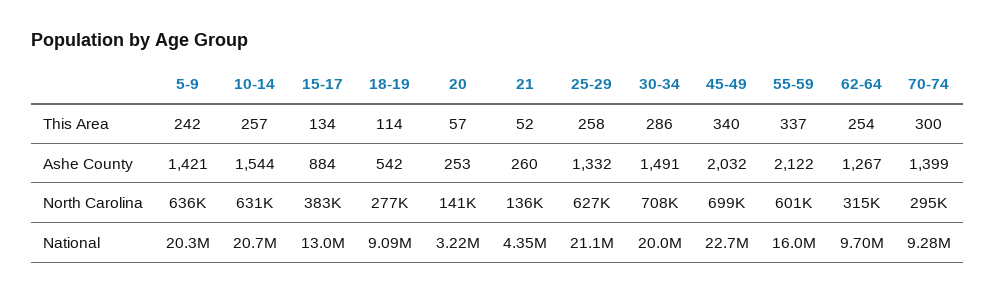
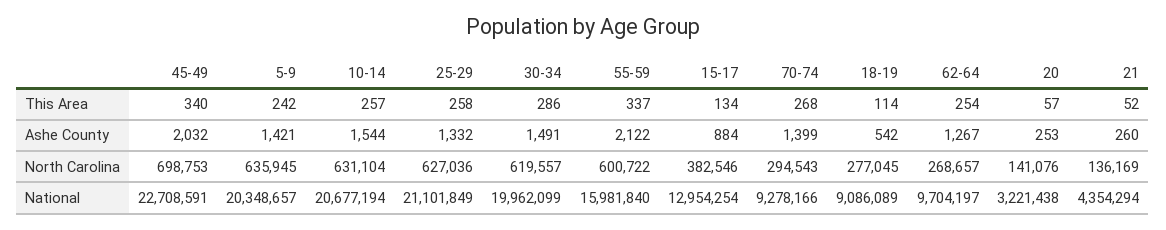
70-74, This Area: 300 -> 268
30-34, North Carolina: 708000 -> 619557
62-64, North Carolina: 315000 -> 268657

